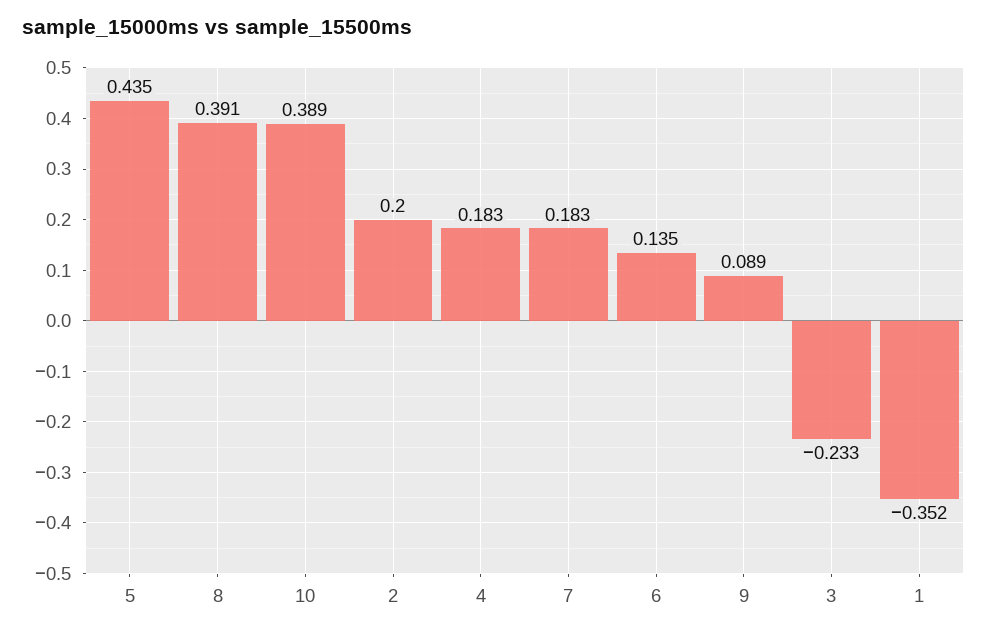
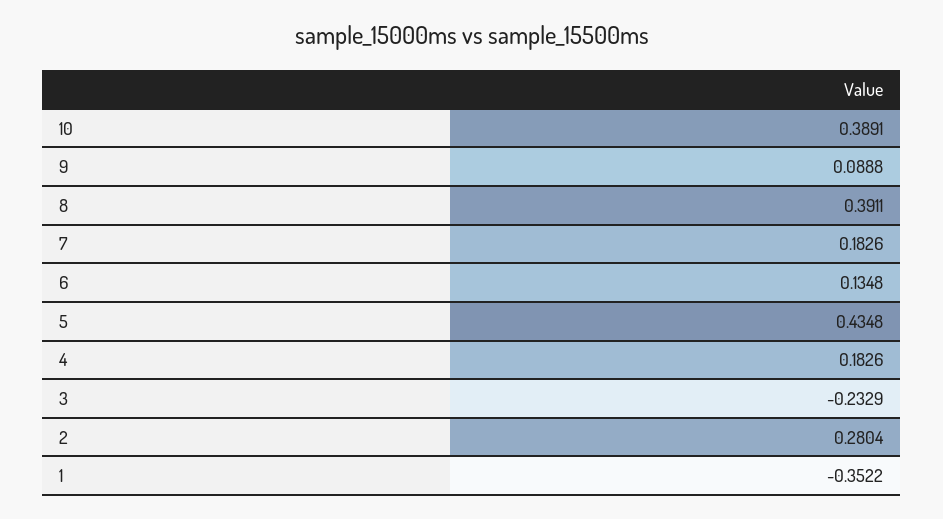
2: 0.2 -> 0.2804

